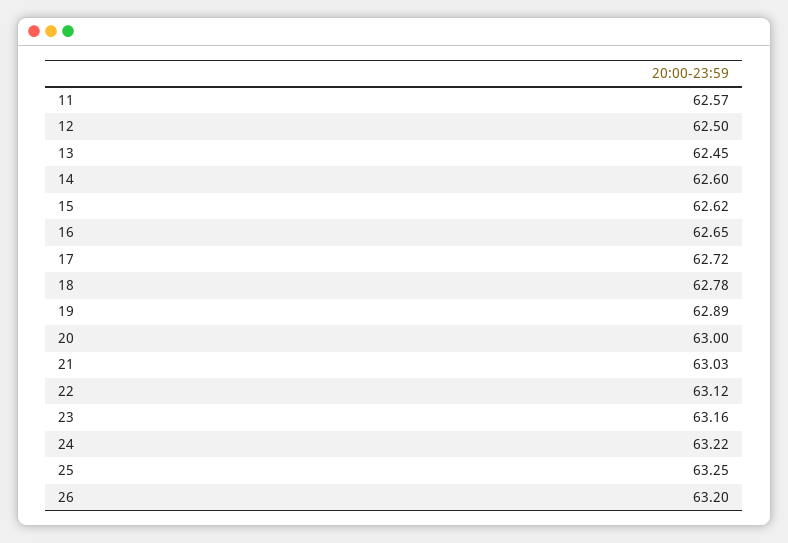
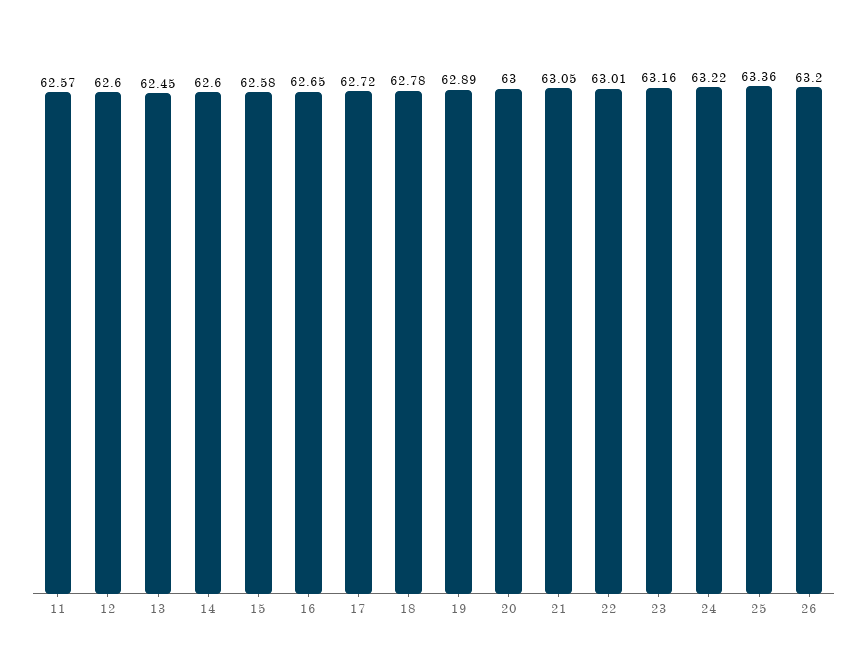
12: 62.5 -> 62.6
15: 62.62 -> 62.58
21: 63.03 -> 63.05
22: 63.12 -> 63.01
25: 63.25 -> 63.36

